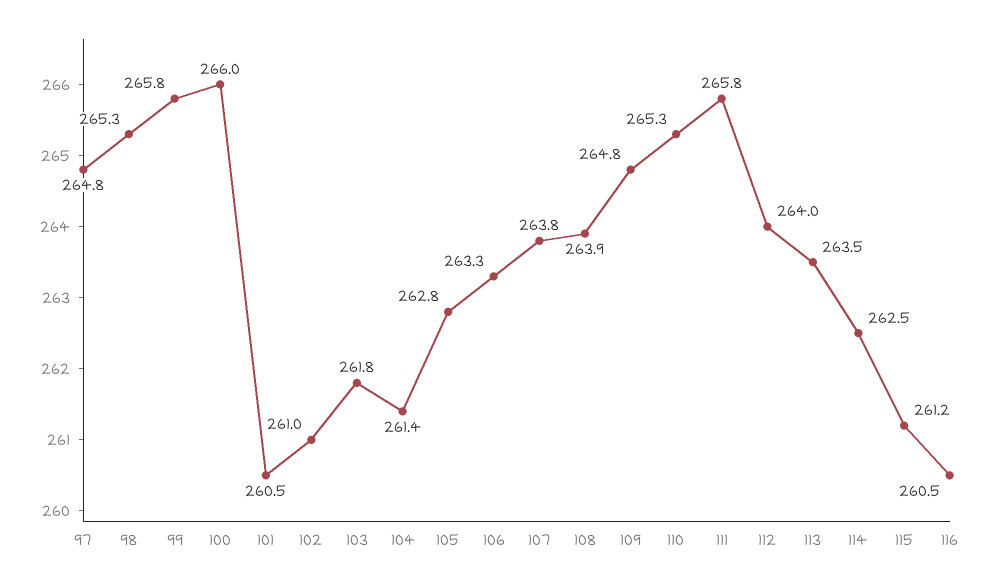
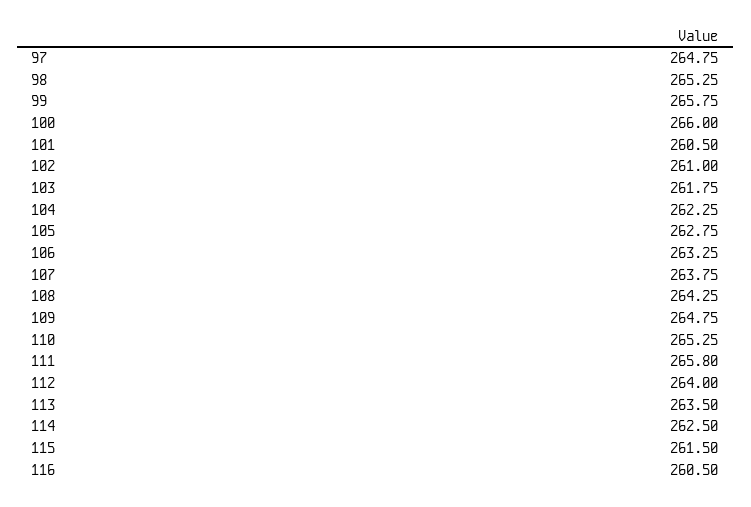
104: 261.4 -> 262.25
108: 263.9 -> 264.25
115: 261.2 -> 261.5

